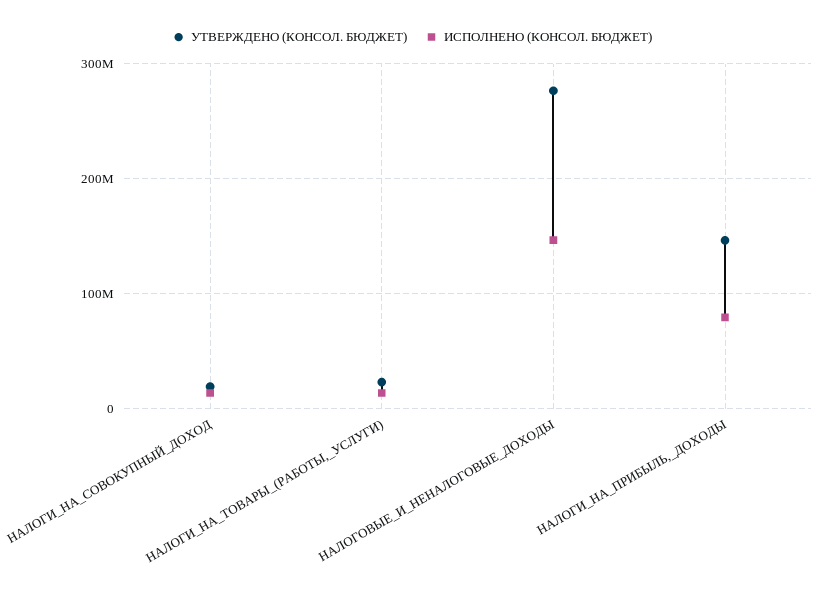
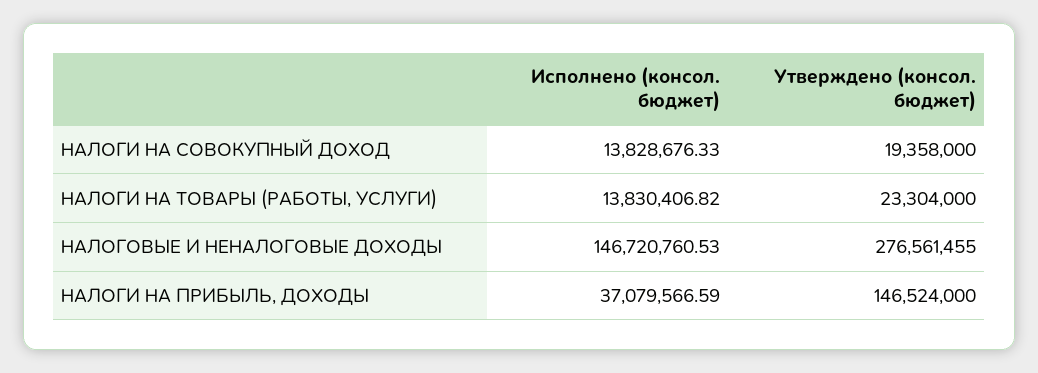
ИСПОЛНЕНО (КОНСОЛ. БЮДЖЕТ), НАЛОГИ_НА_ПРИБЫЛЬ,_ДОХОДЫ: 80000000 -> 37079566.59

